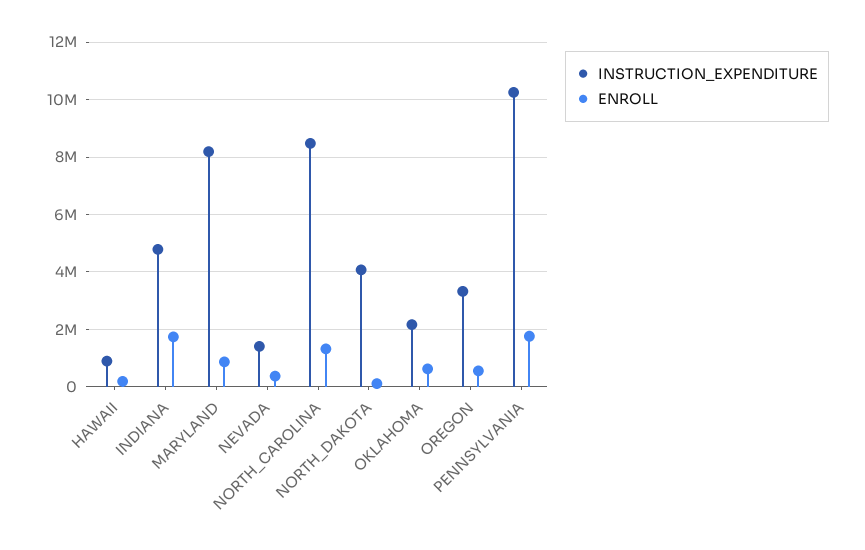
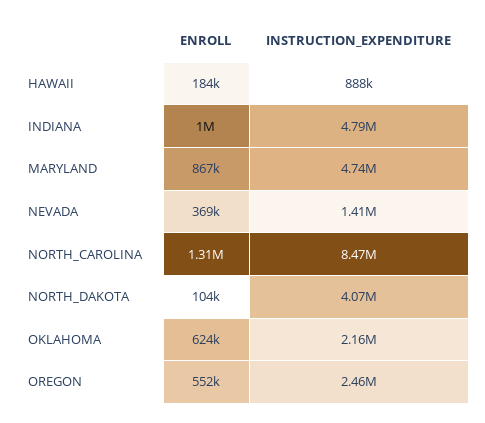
ENROLL, INDIANA: 1750000 -> 1000000
INSTRUCTION_EXPENDITURE, MARYLAND: 8250000 -> 4740000
INSTRUCTION_EXPENDITURE, OREGON: 3250000 -> 2460000
INSTRUCTION_EXPENDITURE, PENNSYLVANIA: 10250000 -> none
ENROLL, PENNSYLVANIA: 1750000 -> none

